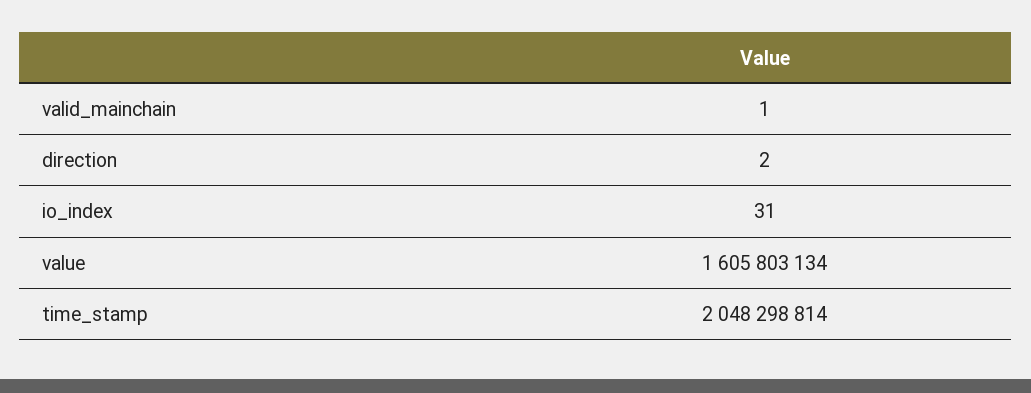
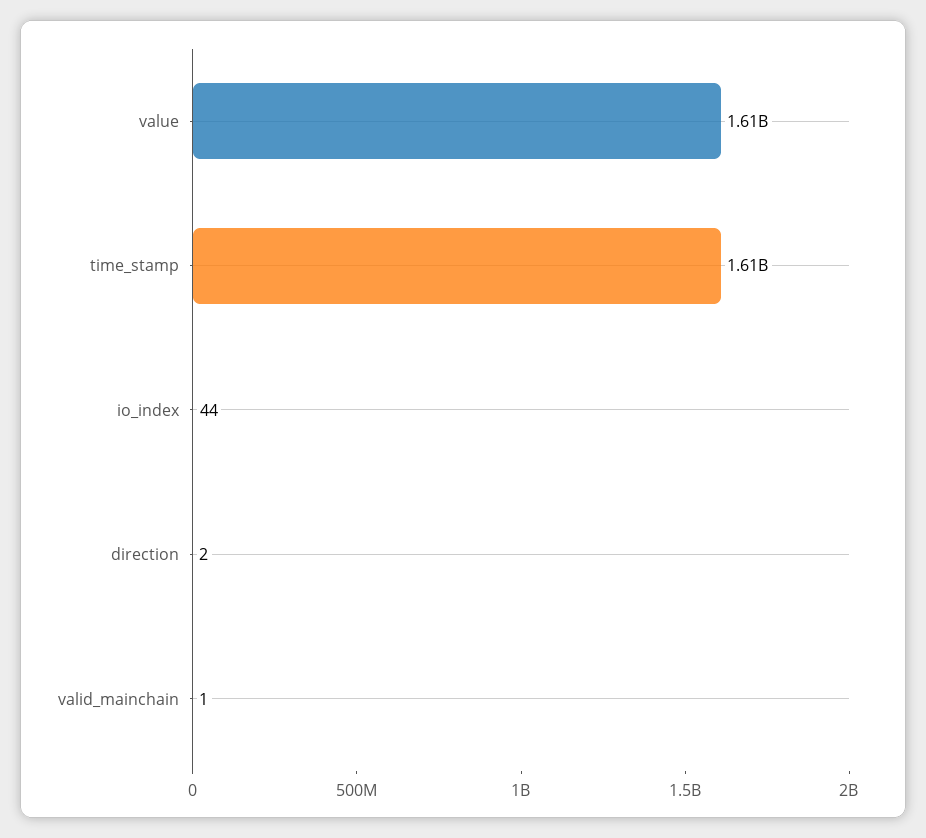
io_index: 31 -> 44
time_stamp: 2048298814 -> 1610000000

